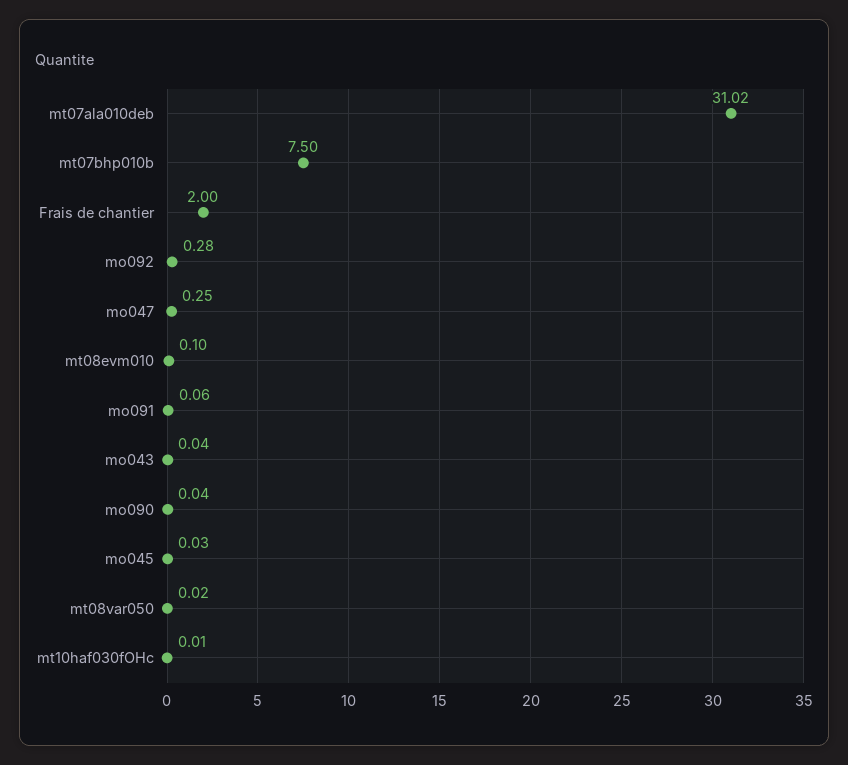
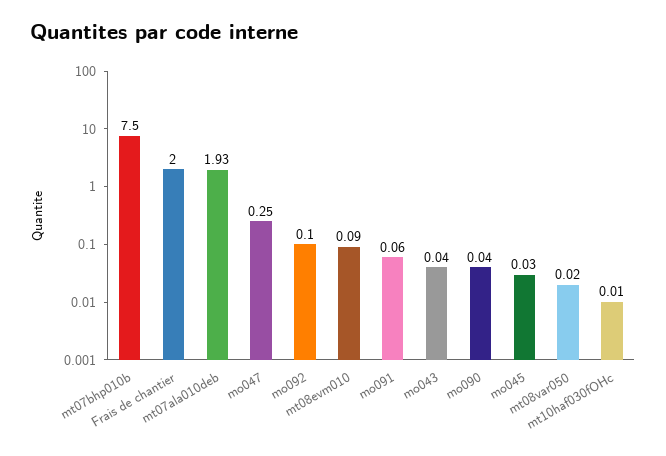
mt07ala010deb: 31.02 -> 1.93
mo092: 0.28 -> 0.1
mt08evm010: 0.1 -> 0.09

